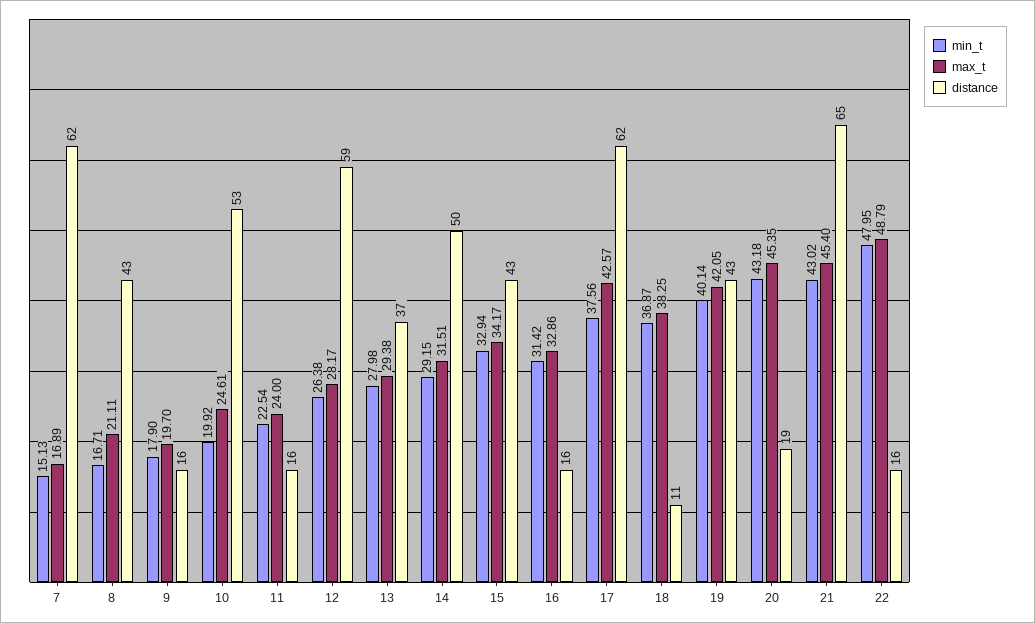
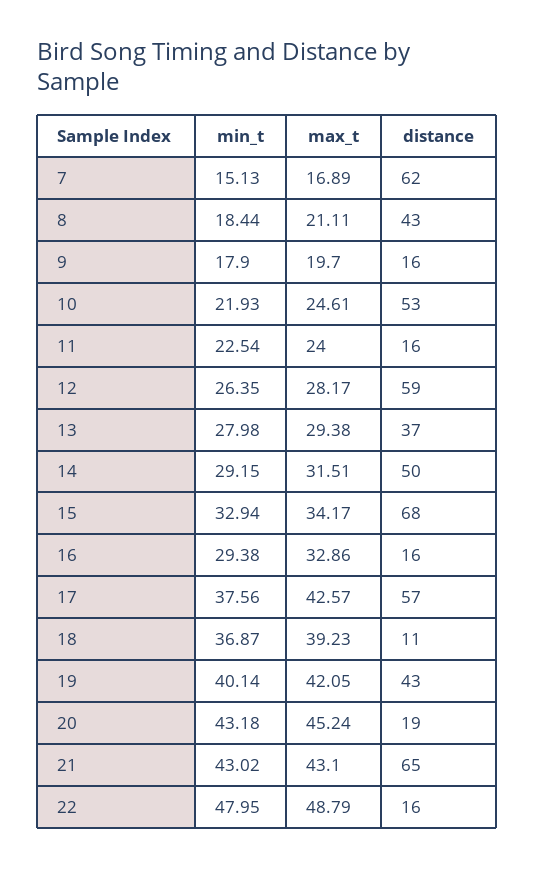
min_t, 8: 16.71 -> 18.44
min_t, 10: 19.92 -> 21.93
min_t, 12: 26.38 -> 26.35
distance, 15: 43 -> 68
min_t, 16: 31.42 -> 29.38
distance, 17: 62 -> 57
max_t, 18: 38.25 -> 39.23
max_t, 20: 45.35 -> 45.24
max_t, 21: 45.4 -> 43.1

